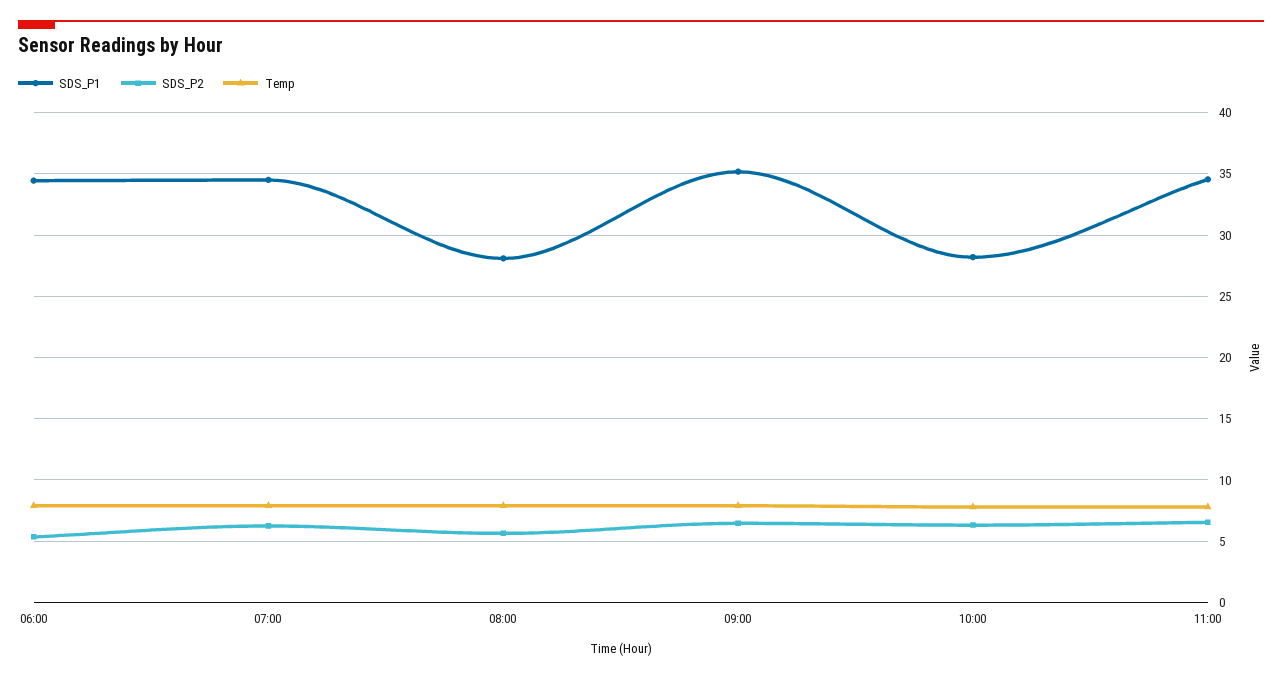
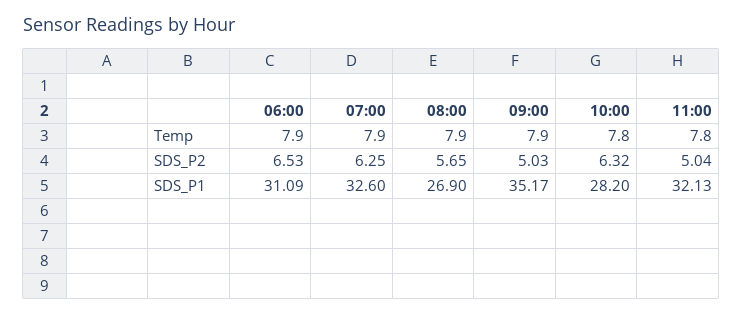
SDS_P1, 06:00: 34.5 -> 31.09
SDS_P2, 06:00: 5.5 -> 6.53
SDS_P1, 07:00: 34.5 -> 32.6
SDS_P1, 08:00: 28 -> 26.9
SDS_P2, 09:00: 6.5 -> 5.03
SDS_P1, 11:00: 34.5 -> 32.13
SDS_P2, 11:00: 6.5 -> 5.04

